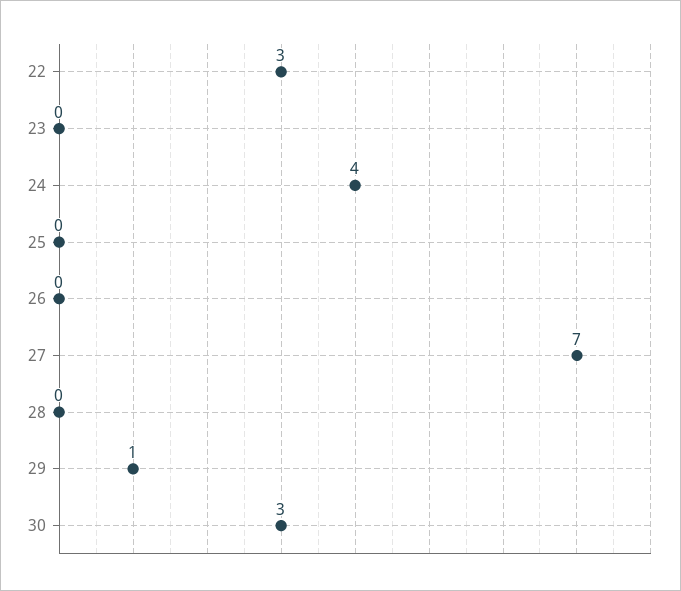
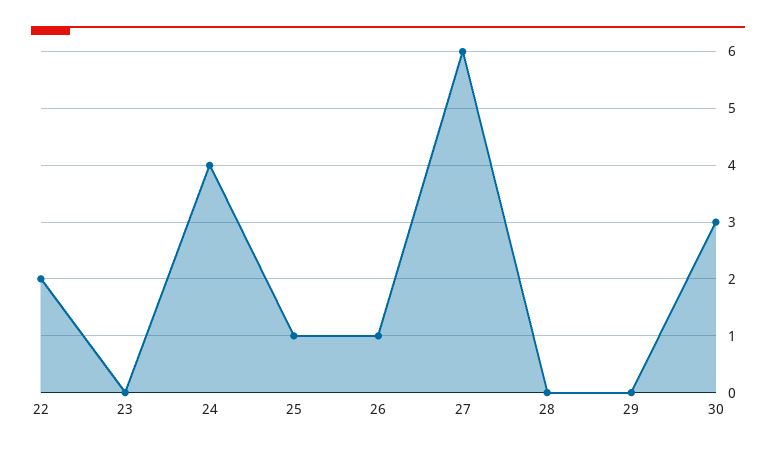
22: 3 -> 2
25: 0 -> 1
26: 0 -> 1
27: 7 -> 6
29: 1 -> 0

